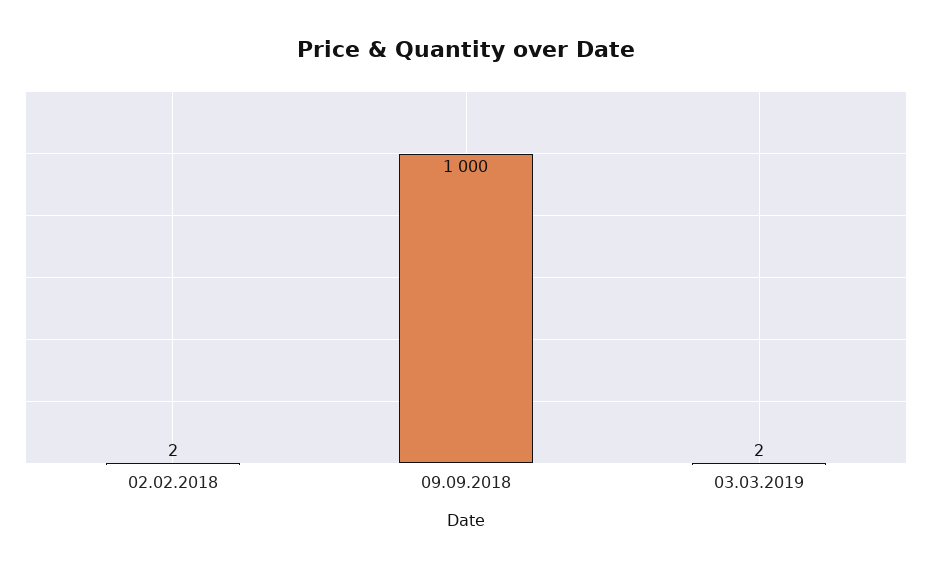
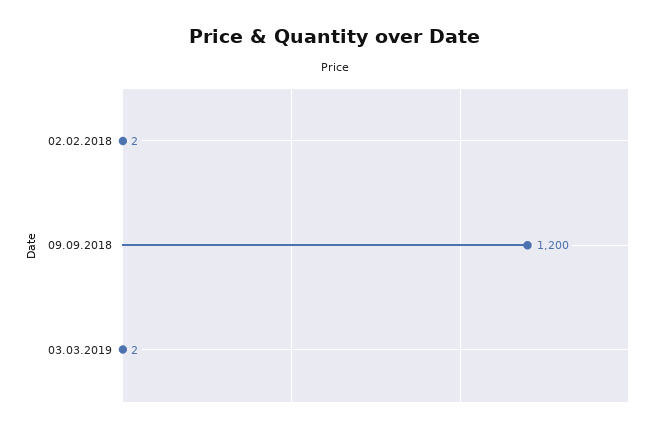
09.09.2018: 1000 -> 1200

